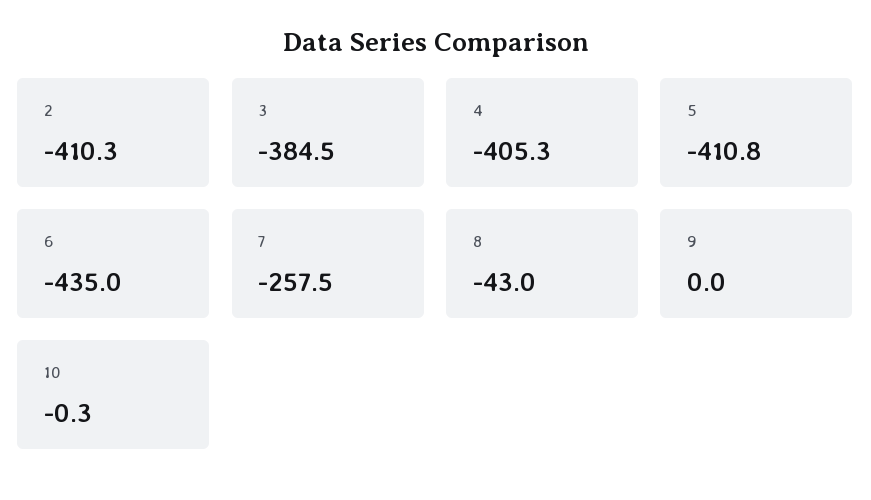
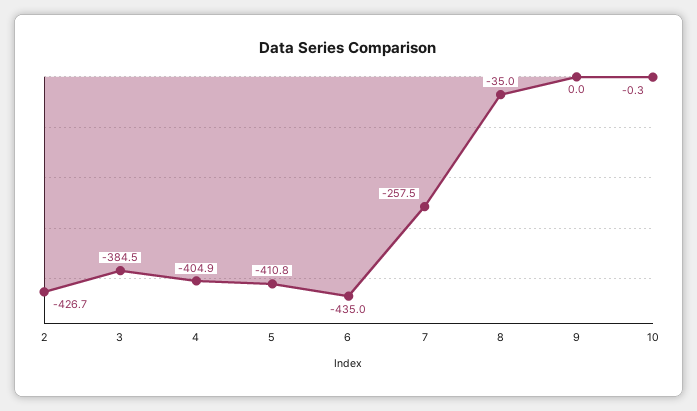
2: -410.3 -> -426.7
4: -405.3 -> -404.9
8: -43 -> -35

